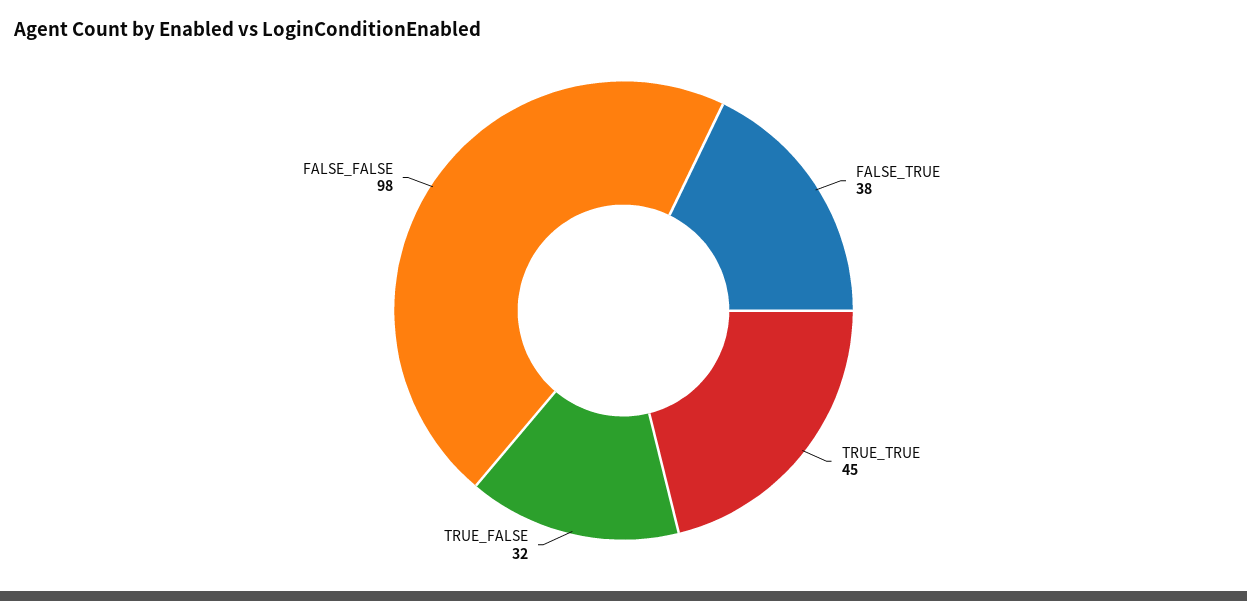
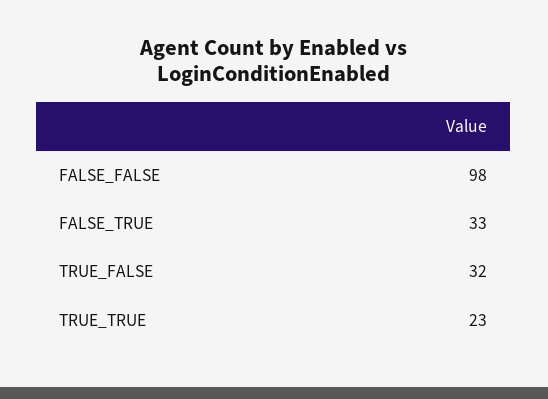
FALSE_TRUE: 38 -> 33
TRUE_TRUE: 45 -> 23

